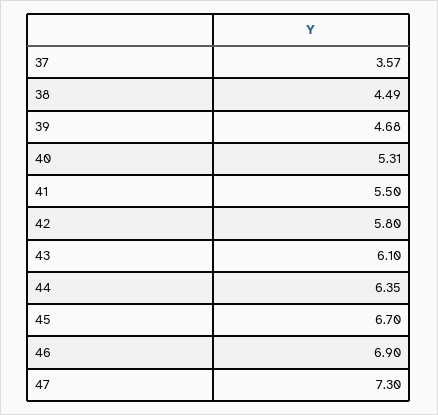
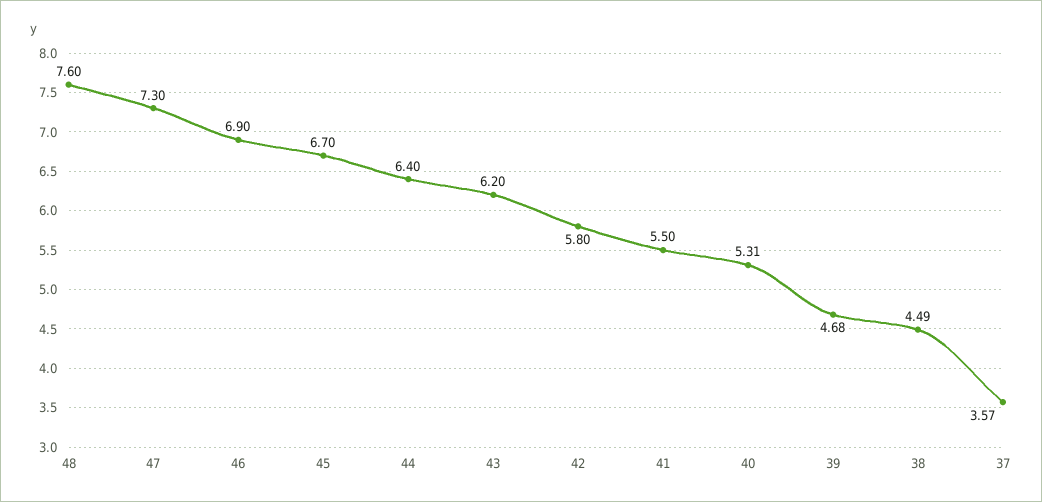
43: 6.1 -> 6.2
44: 6.35 -> 6.4
48: none -> 7.6

